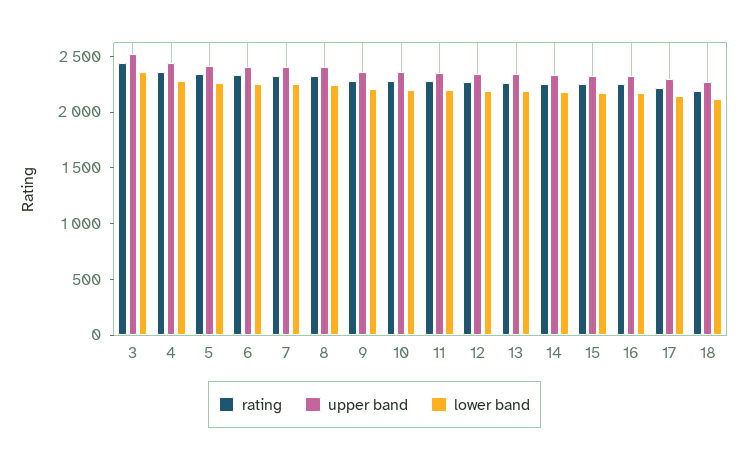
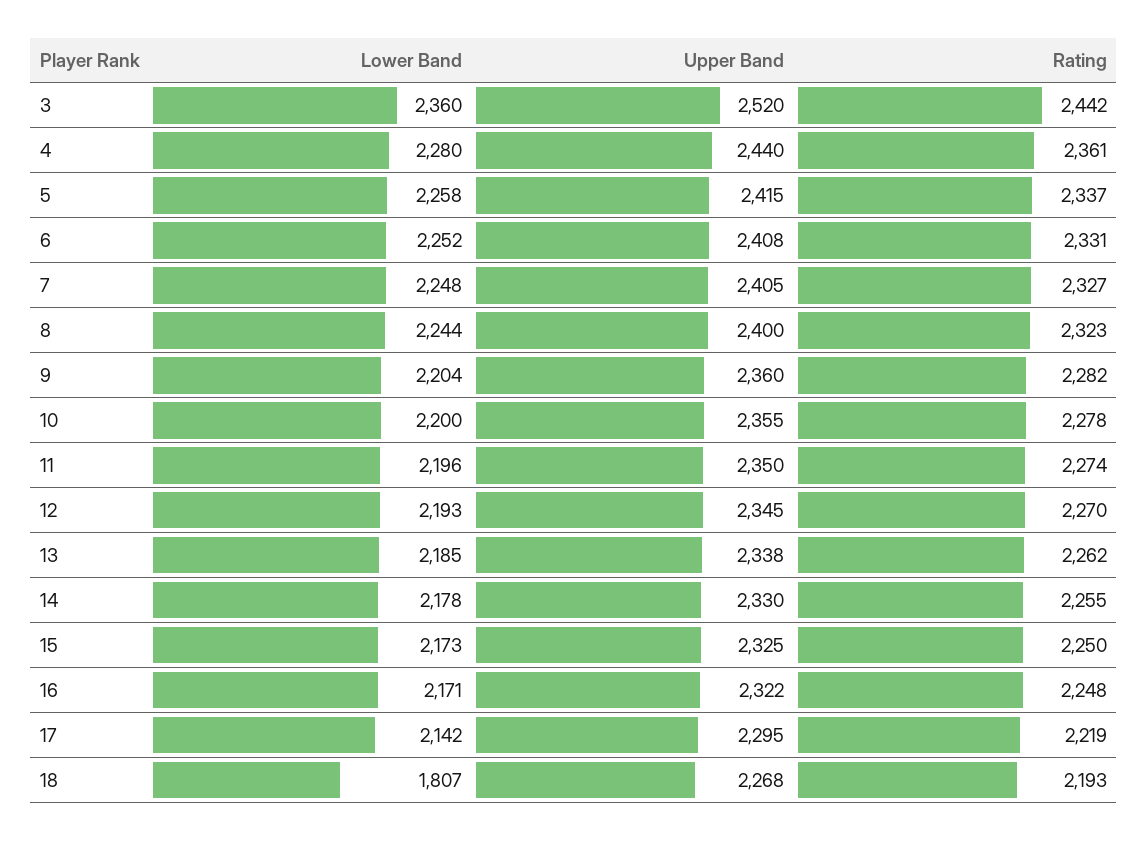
lower band, 18: 2100 -> 1807

